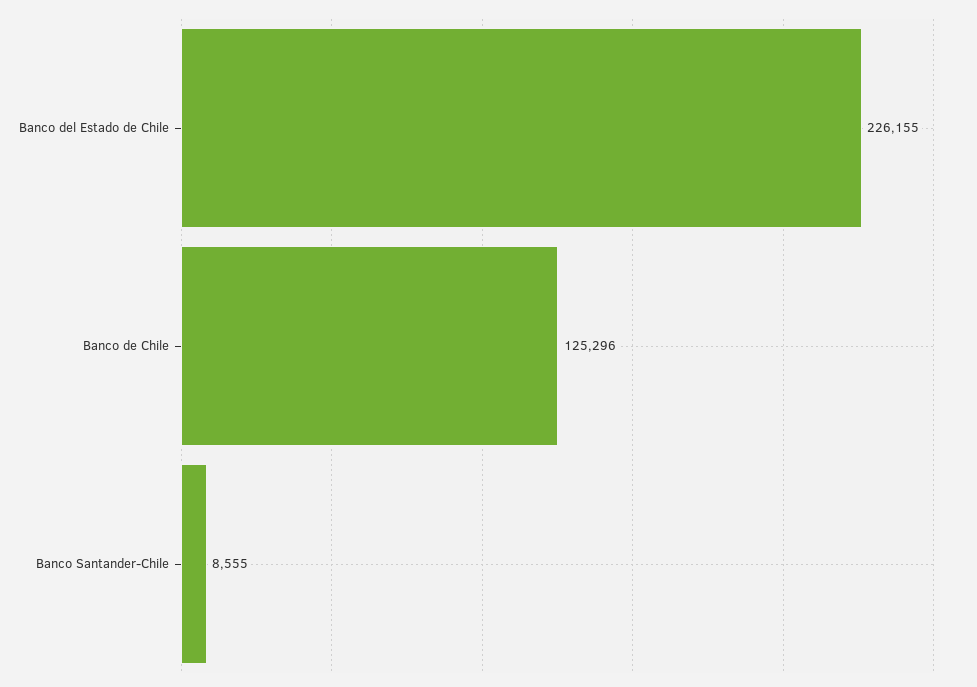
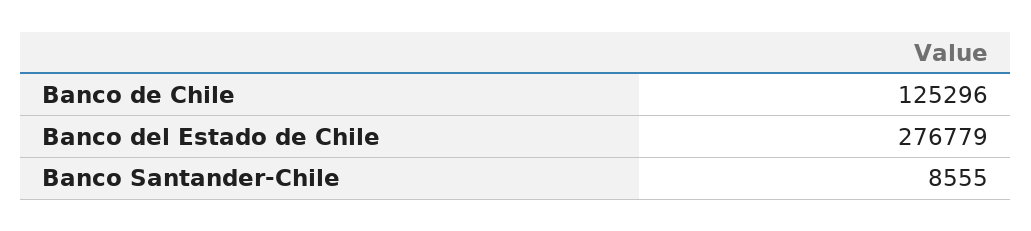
Banco del Estado de Chile: 226155 -> 276779

